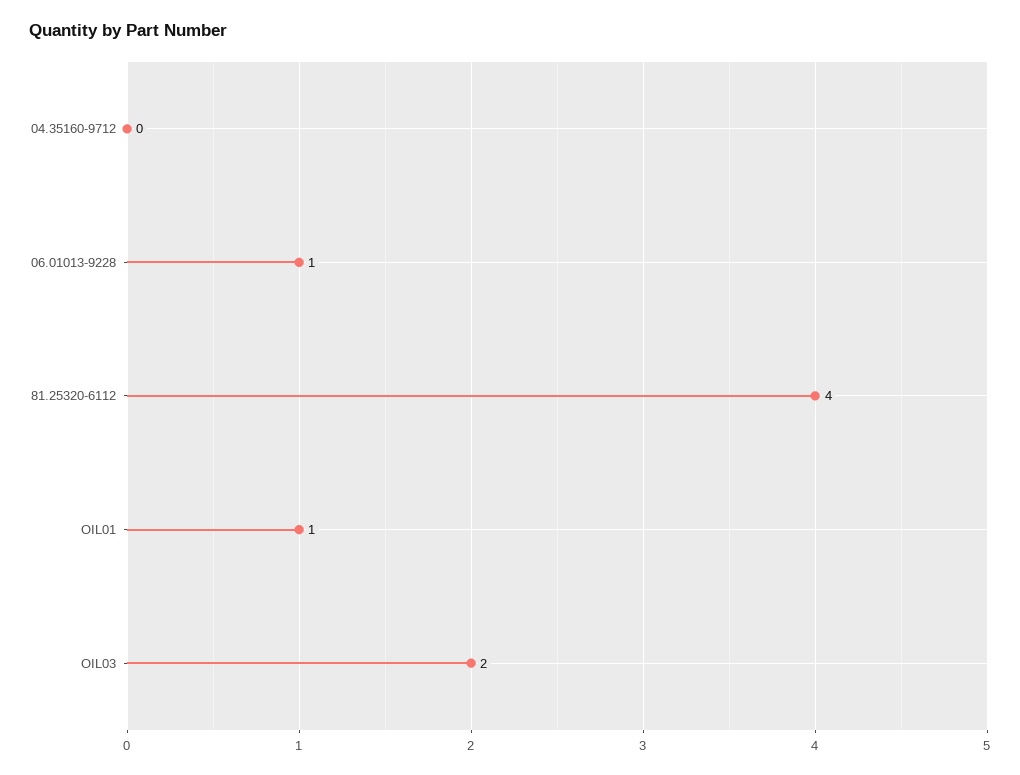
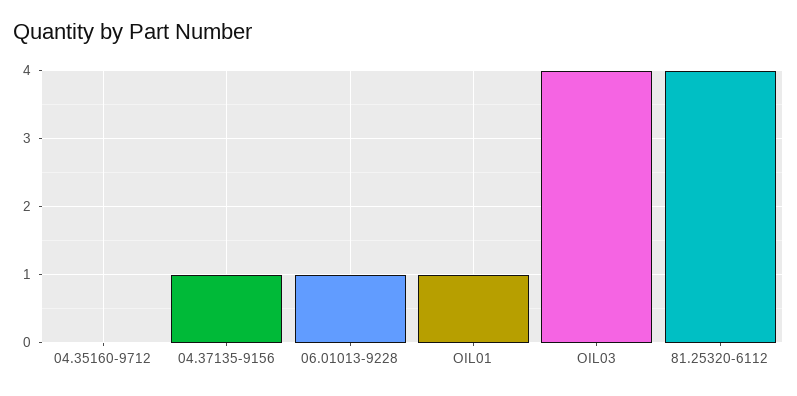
OIL03: 2 -> 4
04.37135-9156: none -> 1

